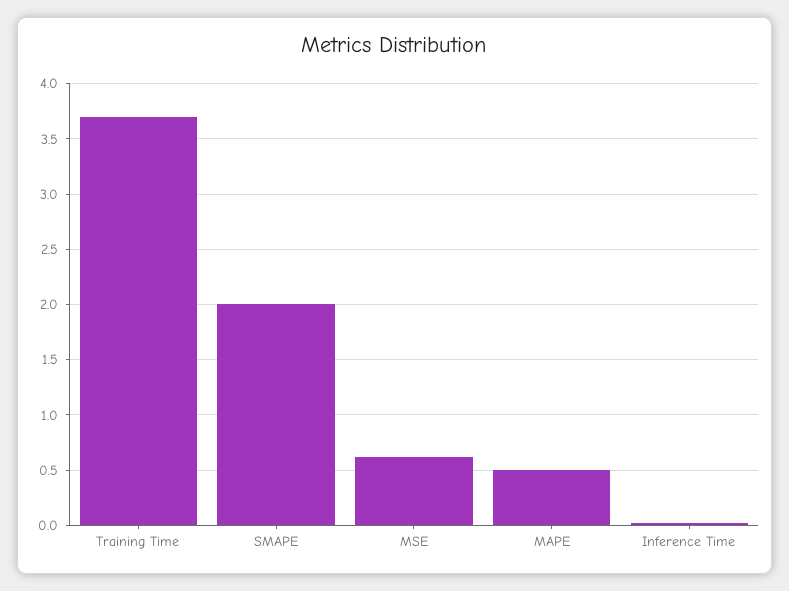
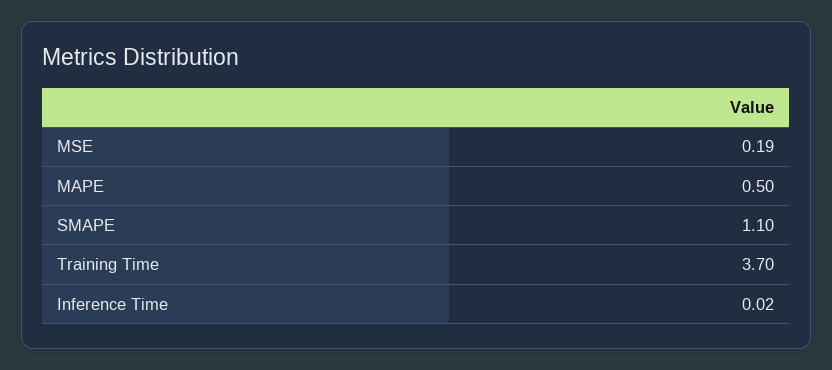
SMAPE: 2 -> 1.1
MSE: 0.6 -> 0.19

